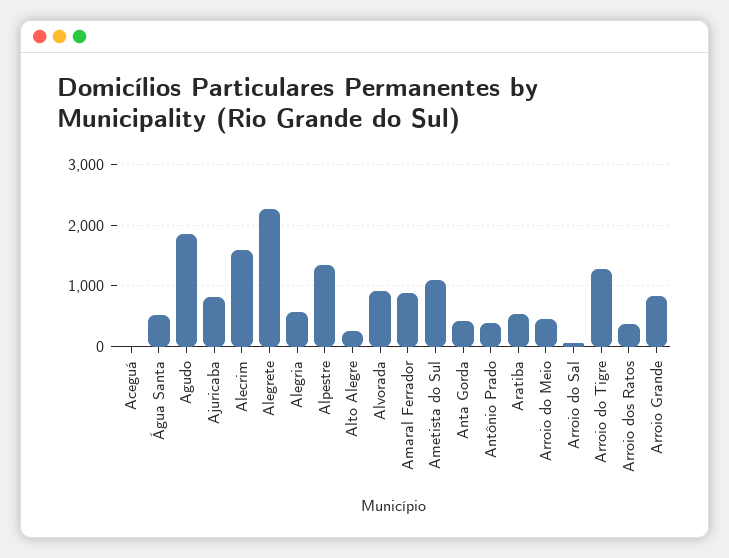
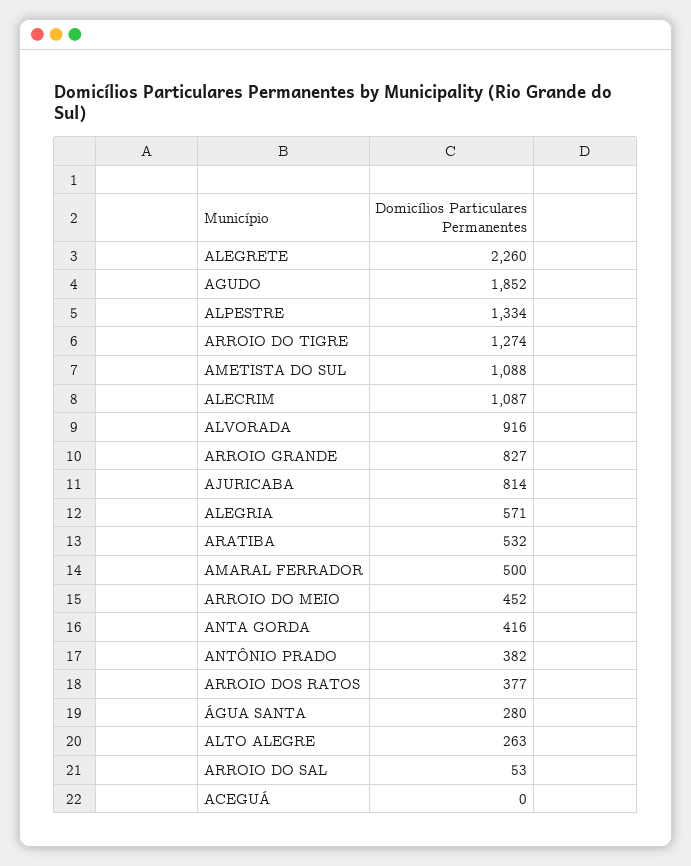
Água Santa: 500 -> 280
Alecrim: 1600 -> 1087
Amaral Ferrador: 900 -> 500

